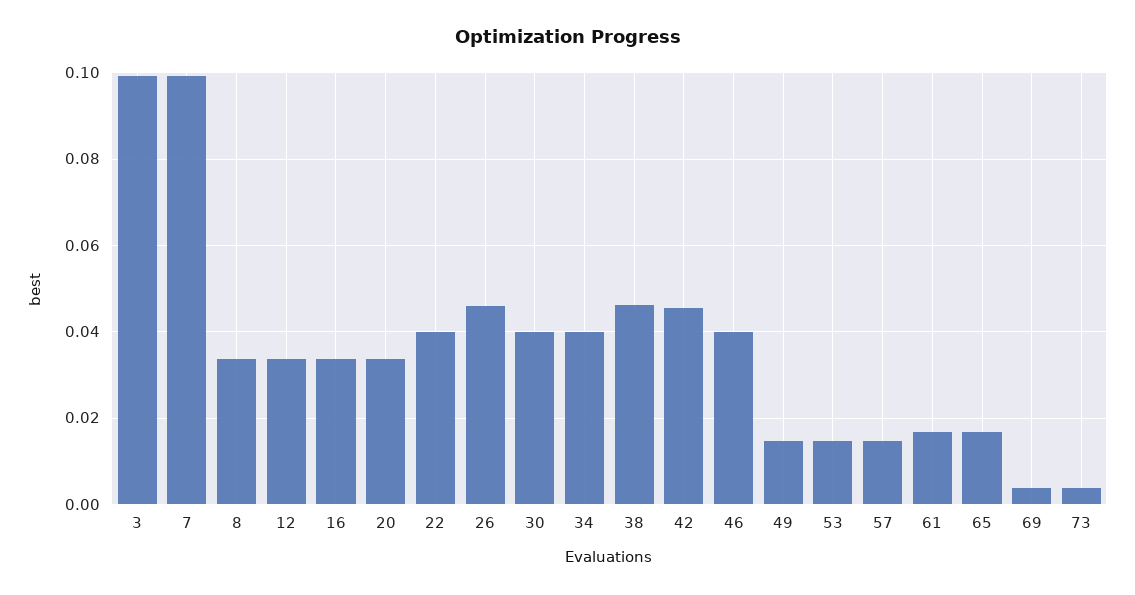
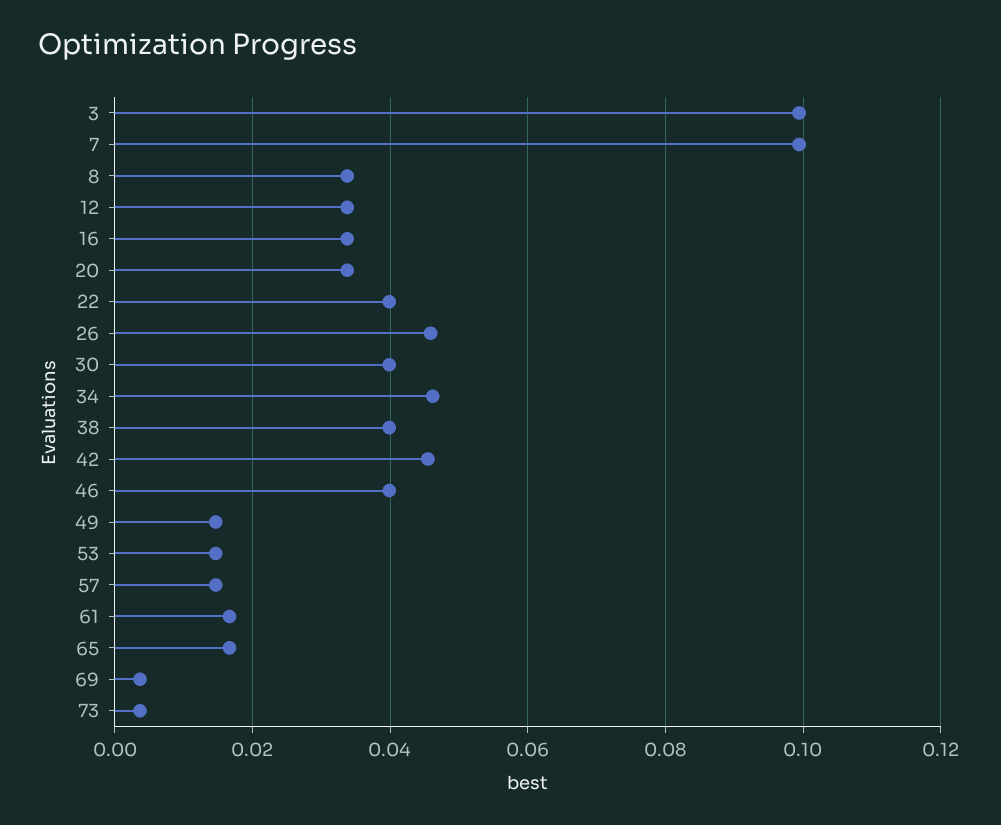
34: 0.04 -> 0.046
38: 0.046 -> 0.04

